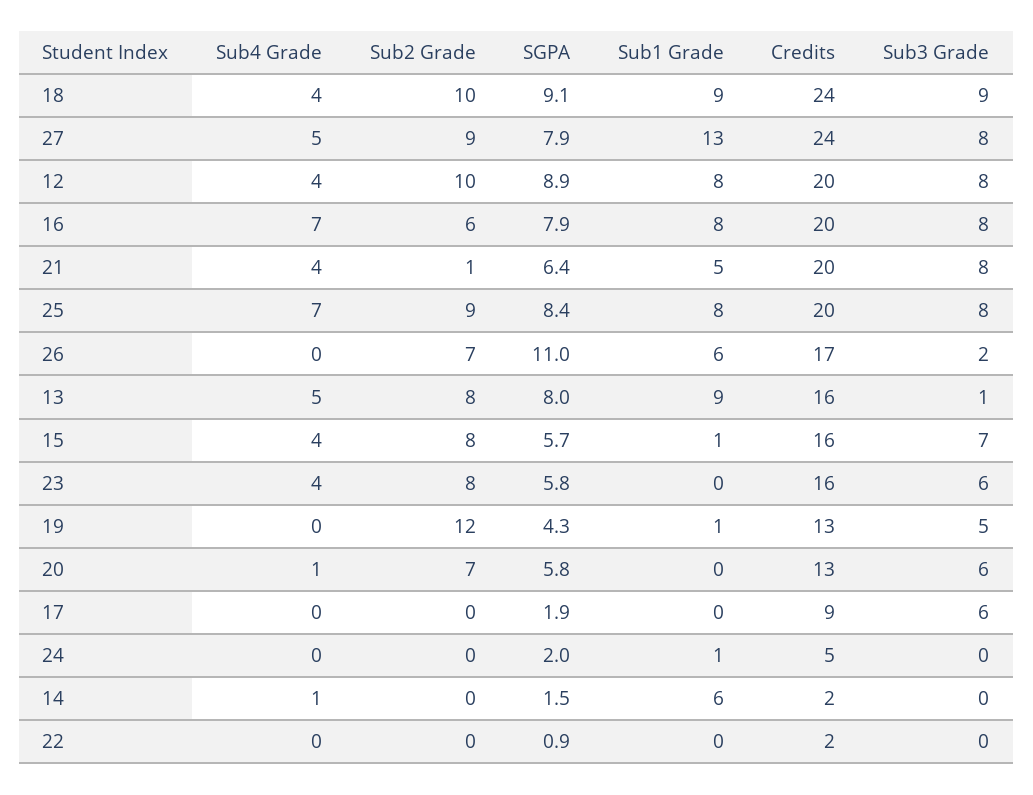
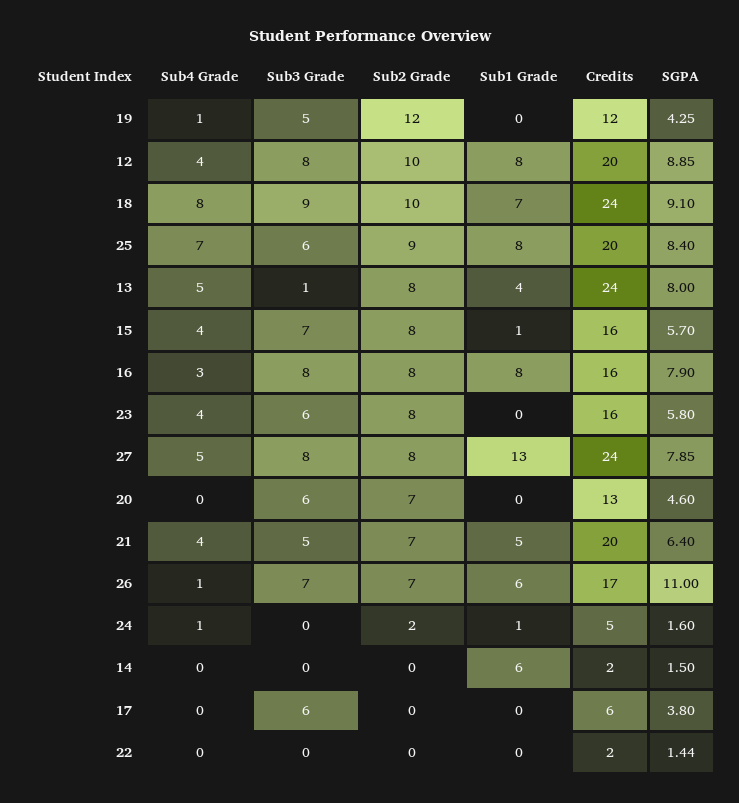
Sub4 Grade, 18: 4 -> 8
Sub1 Grade, 18: 9 -> 7
Sub2 Grade, 27: 9 -> 8
Sub4 Grade, 16: 7 -> 3
Sub2 Grade, 16: 6 -> 8
Credits, 16: 20 -> 16
Sub2 Grade, 21: 1 -> 7
Sub3 Grade, 21: 8 -> 5
Sub3 Grade, 25: 8 -> 6
Sub4 Grade, 26: 0 -> 1
Sub3 Grade, 26: 2 -> 7
Sub1 Grade, 13: 9 -> 4
Credits, 13: 16 -> 24
Sub4 Grade, 19: 0 -> 1
Sub1 Grade, 19: 1 -> 0
Credits, 19: 13 -> 12
Sub4 Grade, 20: 1 -> 0
SGPA, 20: 5.8 -> 4.6
SGPA, 17: 1.9 -> 3.8
Credits, 17: 9 -> 6
Sub4 Grade, 24: 0 -> 1
Sub2 Grade, 24: 0 -> 2
SGPA, 24: 2 -> 1.6
Sub4 Grade, 14: 1 -> 0
SGPA, 22: 0.9 -> 1.44

